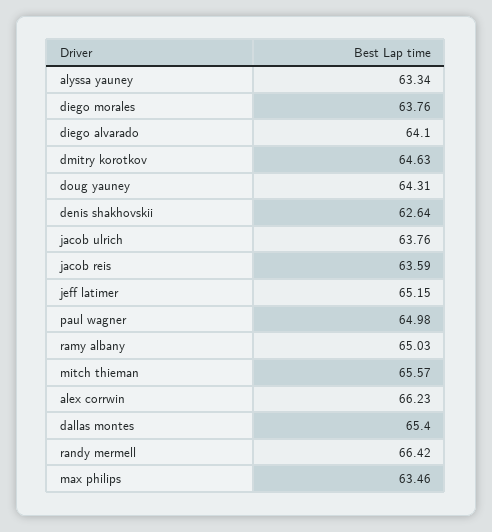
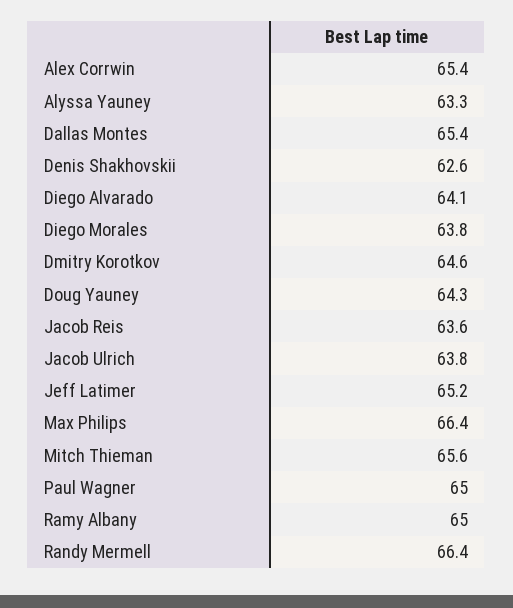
alex corrwin: 66.23 -> 65.4
max philips: 63.46 -> 66.4

